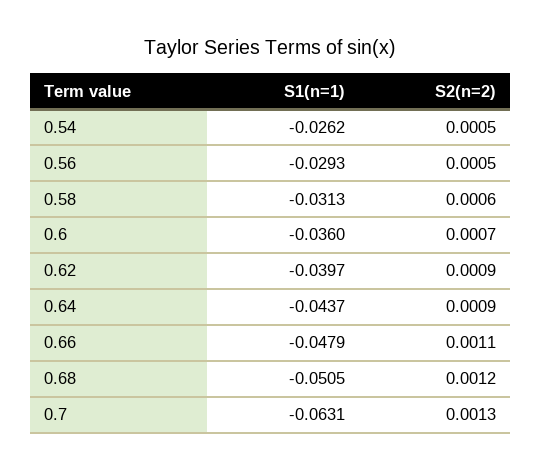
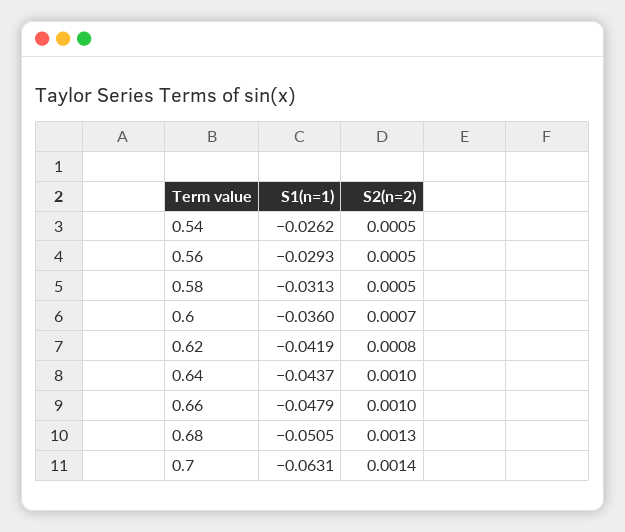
S2(n=2), 0.58: 0.0006 -> 0.0005
S1(n=1), 0.62: -0.0397 -> -0.0419
S2(n=2), 0.62: 0.0009 -> 0.0008
S2(n=2), 0.64: 0.0009 -> 0.001
S2(n=2), 0.66: 0.0011 -> 0.001
S2(n=2), 0.68: 0.0012 -> 0.0013
S2(n=2), 0.7: 0.0013 -> 0.0014

